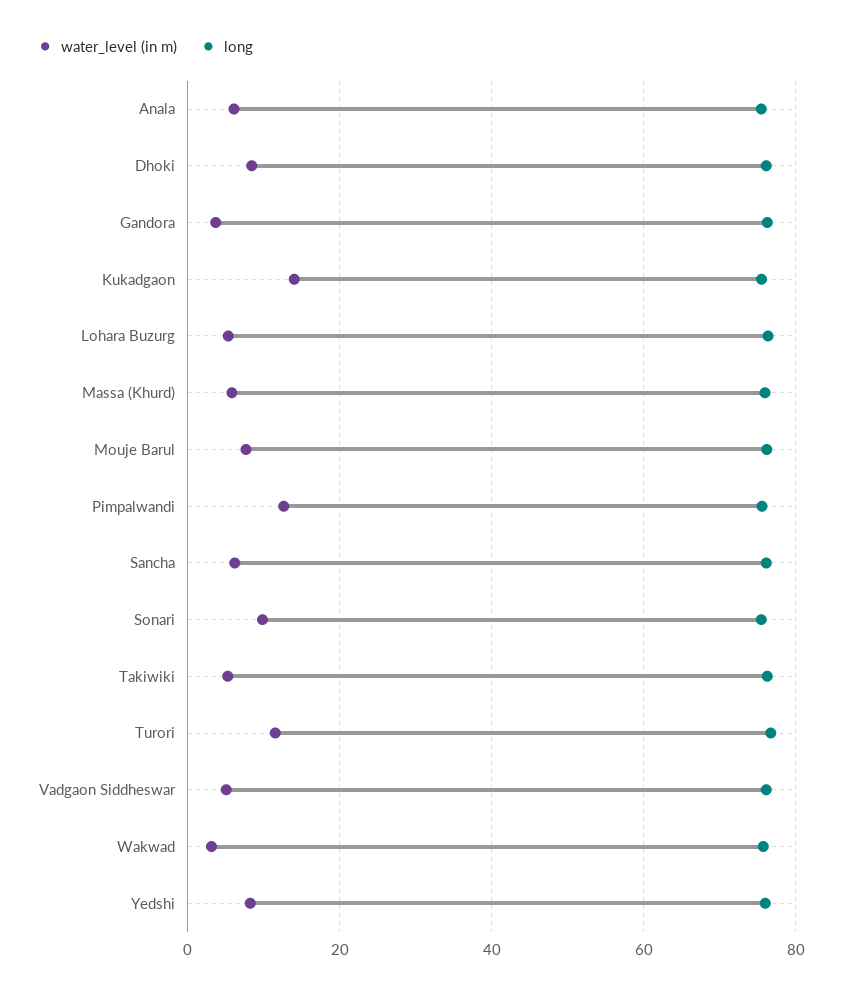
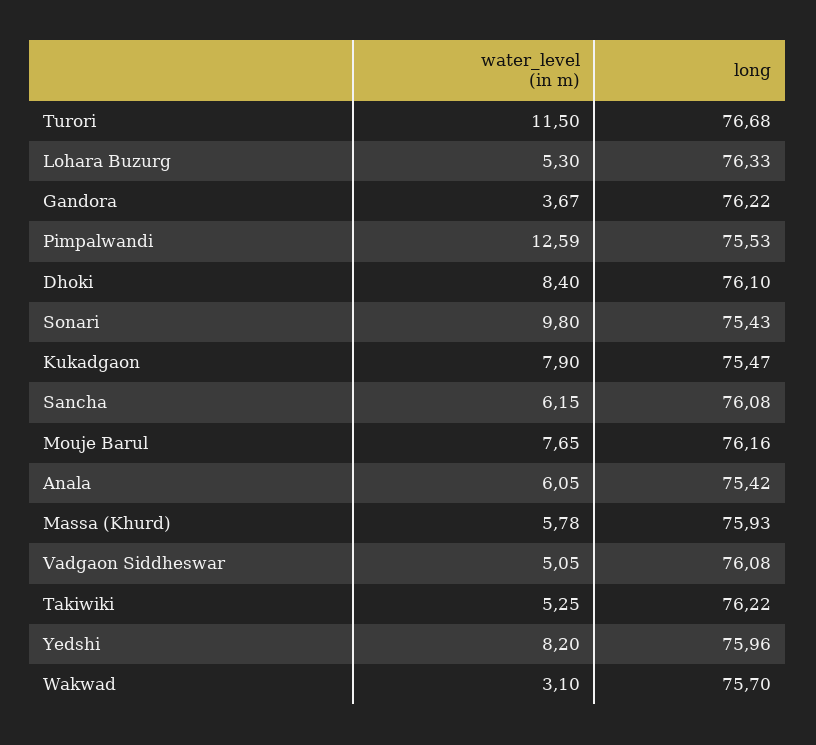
water_level (in m), Kukadgaon: 14 -> 7.9

